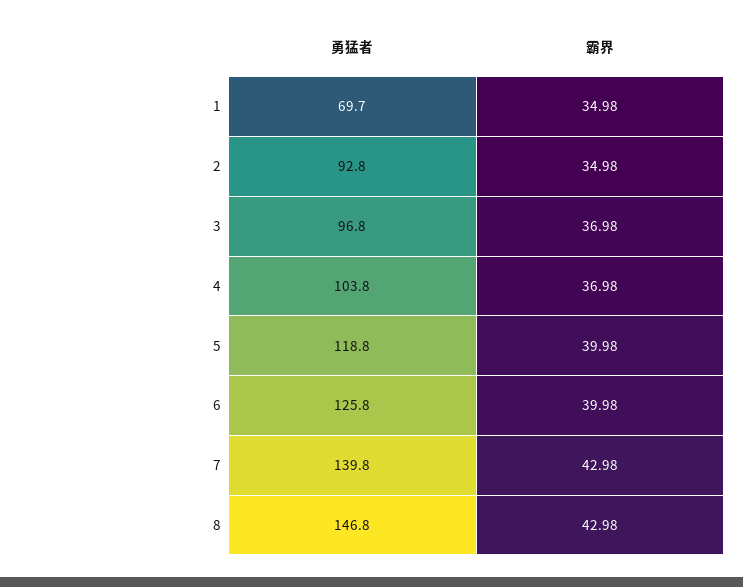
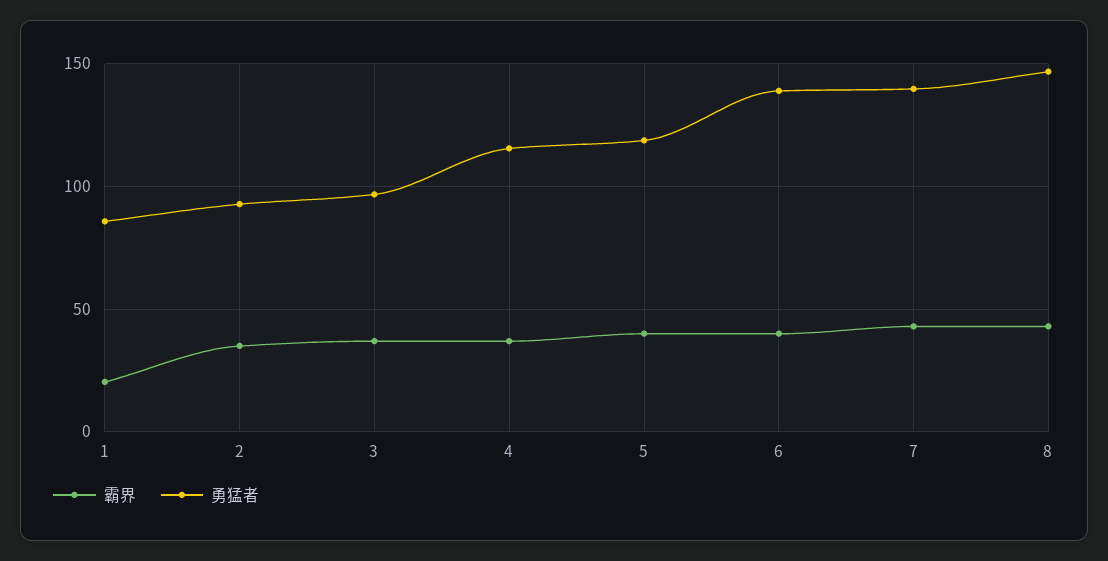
勇猛者, 1: 69.7 -> 85
霸界, 1: 34.98 -> 20
勇猛者, 4: 103.8 -> 115
勇猛者, 6: 125.8 -> 140

